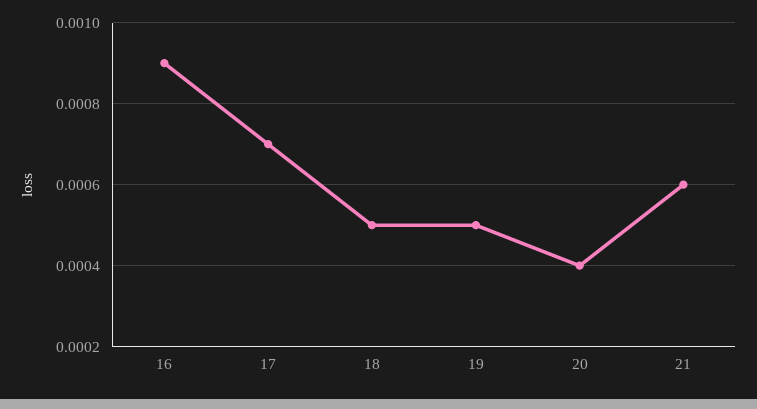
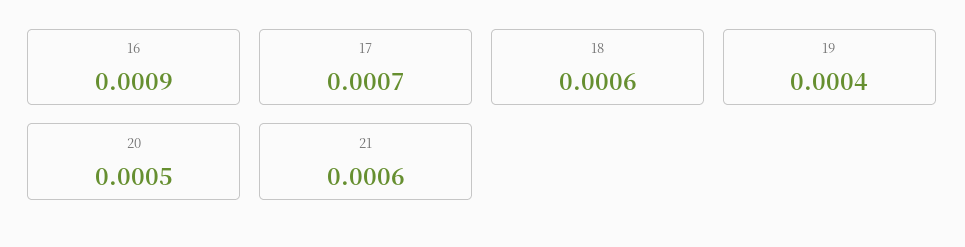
18: 0.0005 -> 0.0006
19: 0.0005 -> 0.0004
20: 0.0004 -> 0.0005

